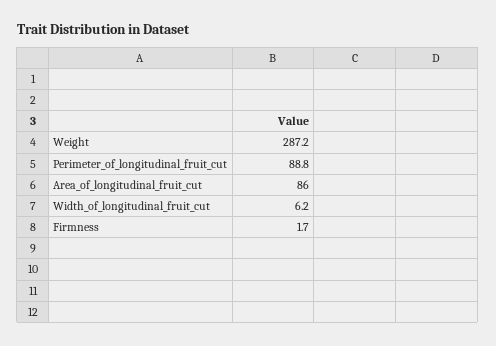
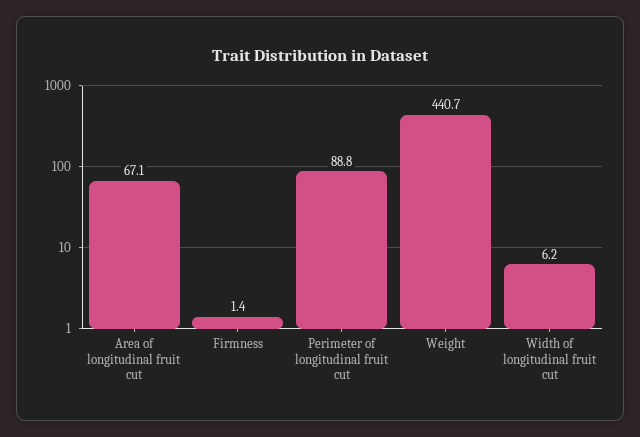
Weight: 287.2 -> 440.7
Area_of_longitudinal_fruit_cut: 86 -> 67.1
Firmness: 1.7 -> 1.4

